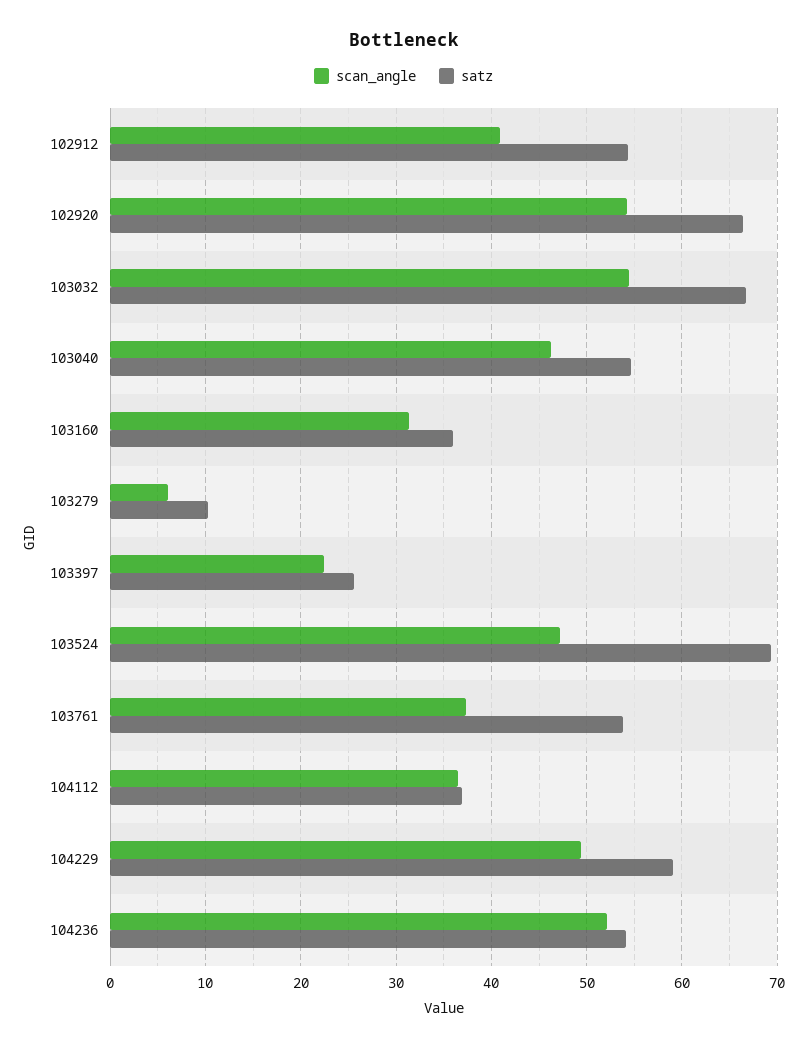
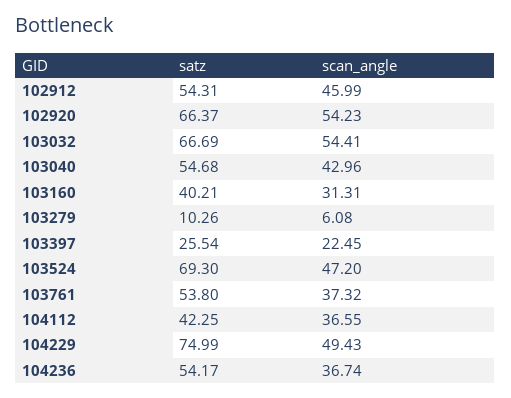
scan_angle, 102912: 41 -> 45.99
scan_angle, 103040: 46 -> 42.96
satz, 103160: 36 -> 40.21
satz, 104112: 37 -> 42.25
satz, 104229: 59 -> 74.99
scan_angle, 104236: 52 -> 36.74

